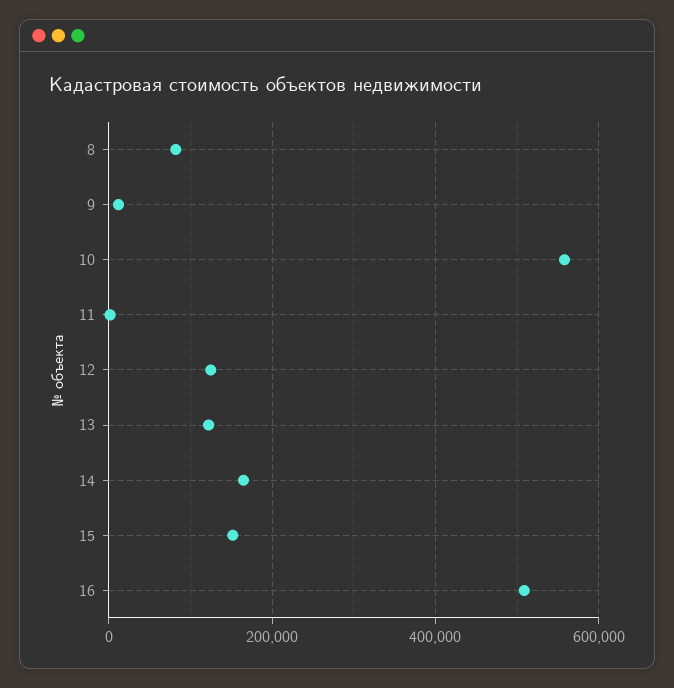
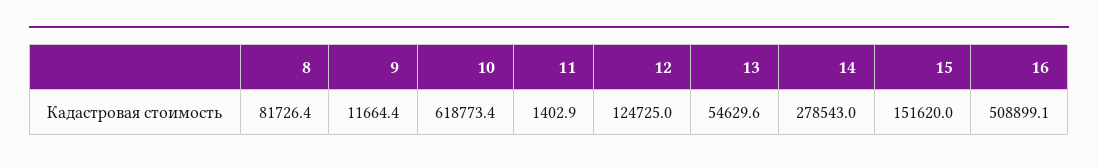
10: 560000 -> 618773.4
13: 120000 -> 54629.6
14: 160000 -> 278543

